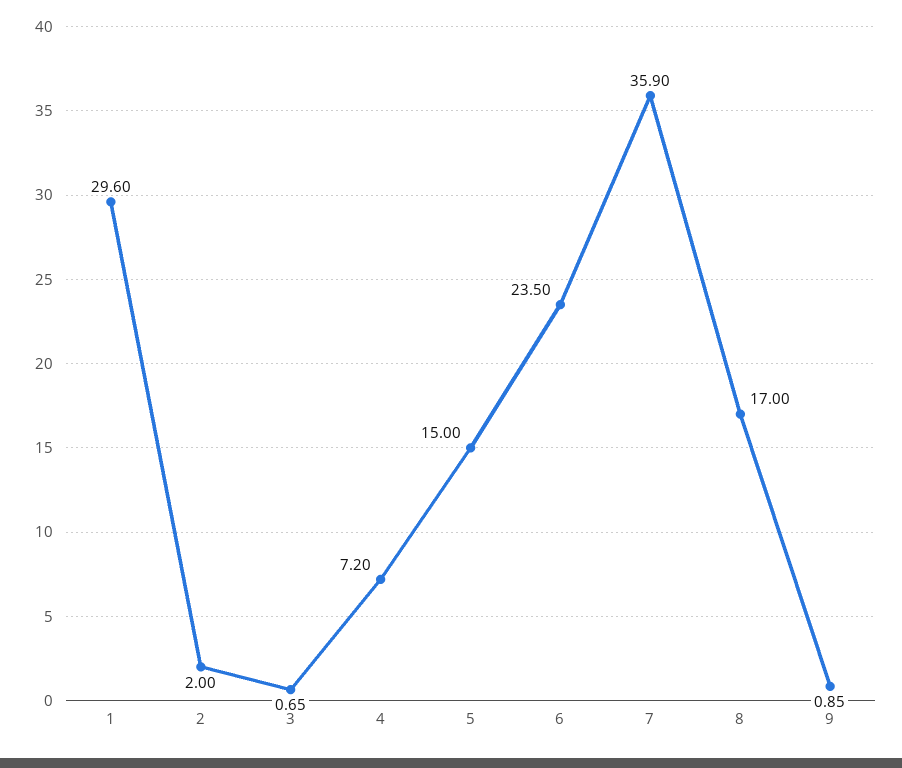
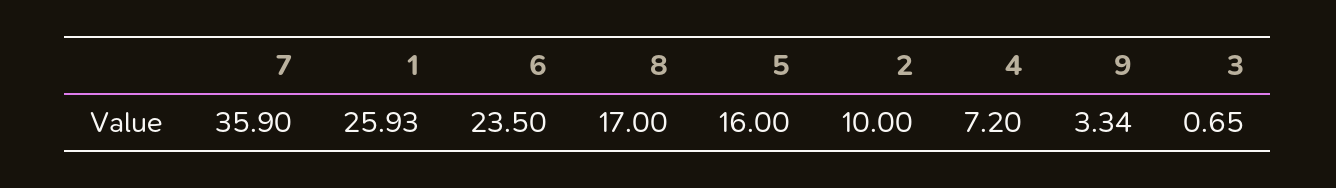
1: 29.6 -> 25.93
2: 2 -> 10
5: 15 -> 16
9: 0.85 -> 3.34

